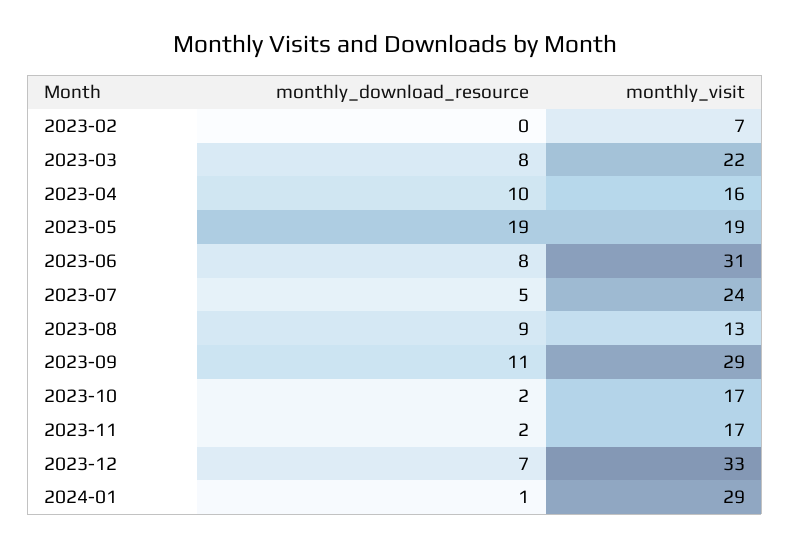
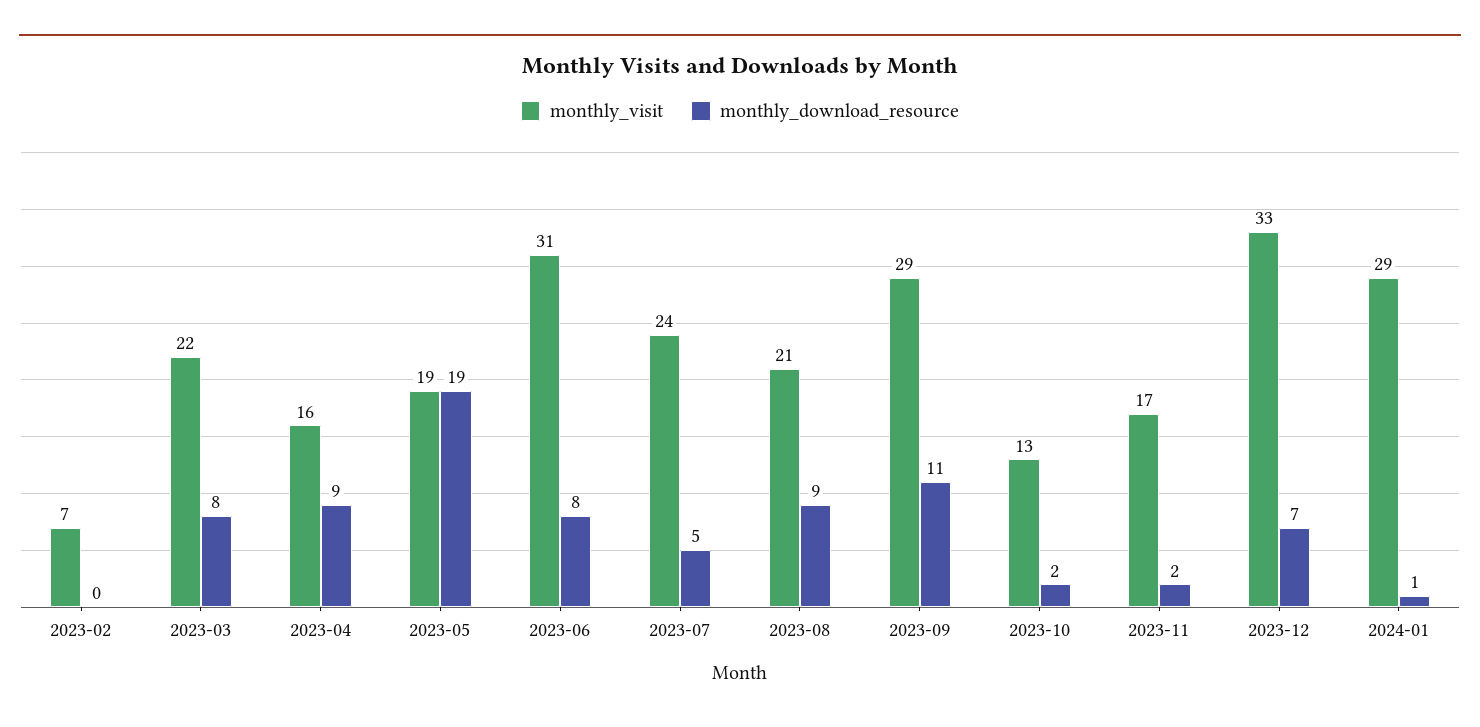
monthly_download_resource, 2023-04: 10 -> 9
monthly_visit, 2023-08: 13 -> 21
monthly_visit, 2023-10: 17 -> 13

